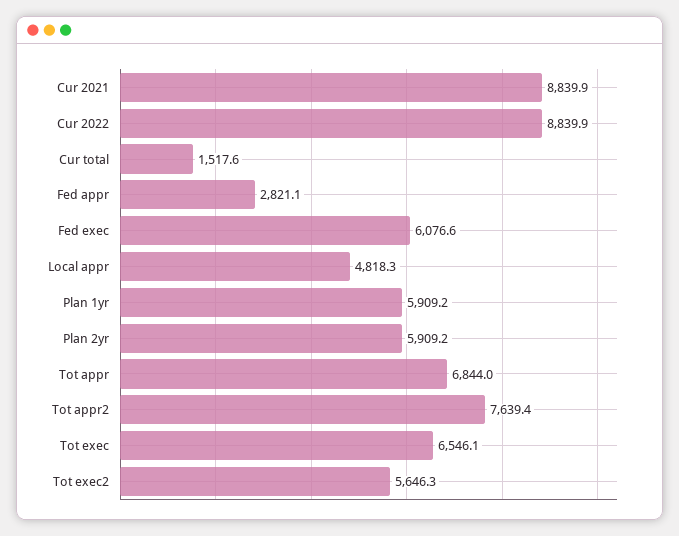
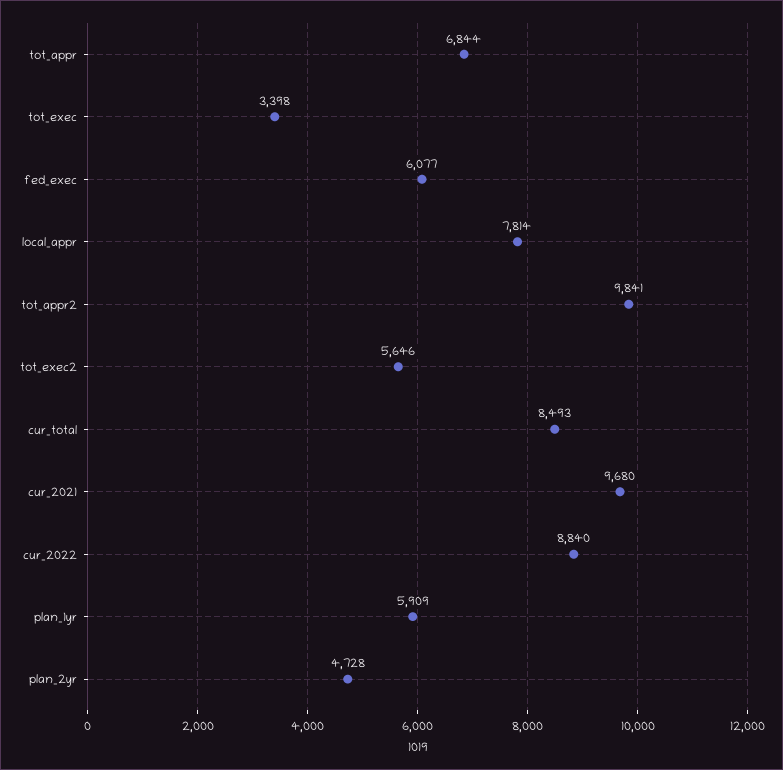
Cur 2021: 8839.9 -> 9680
Cur total: 1517.6 -> 8493
Fed appr: 2821.1 -> none
Local appr: 4818.3 -> 7814
Plan 2yr: 5909.2 -> 4728
Tot appr2: 7639.4 -> 9841
Tot exec: 6546.1 -> 3398

